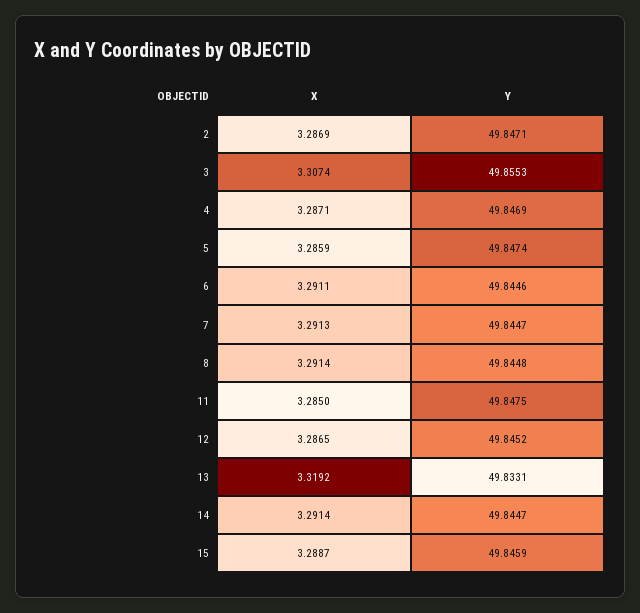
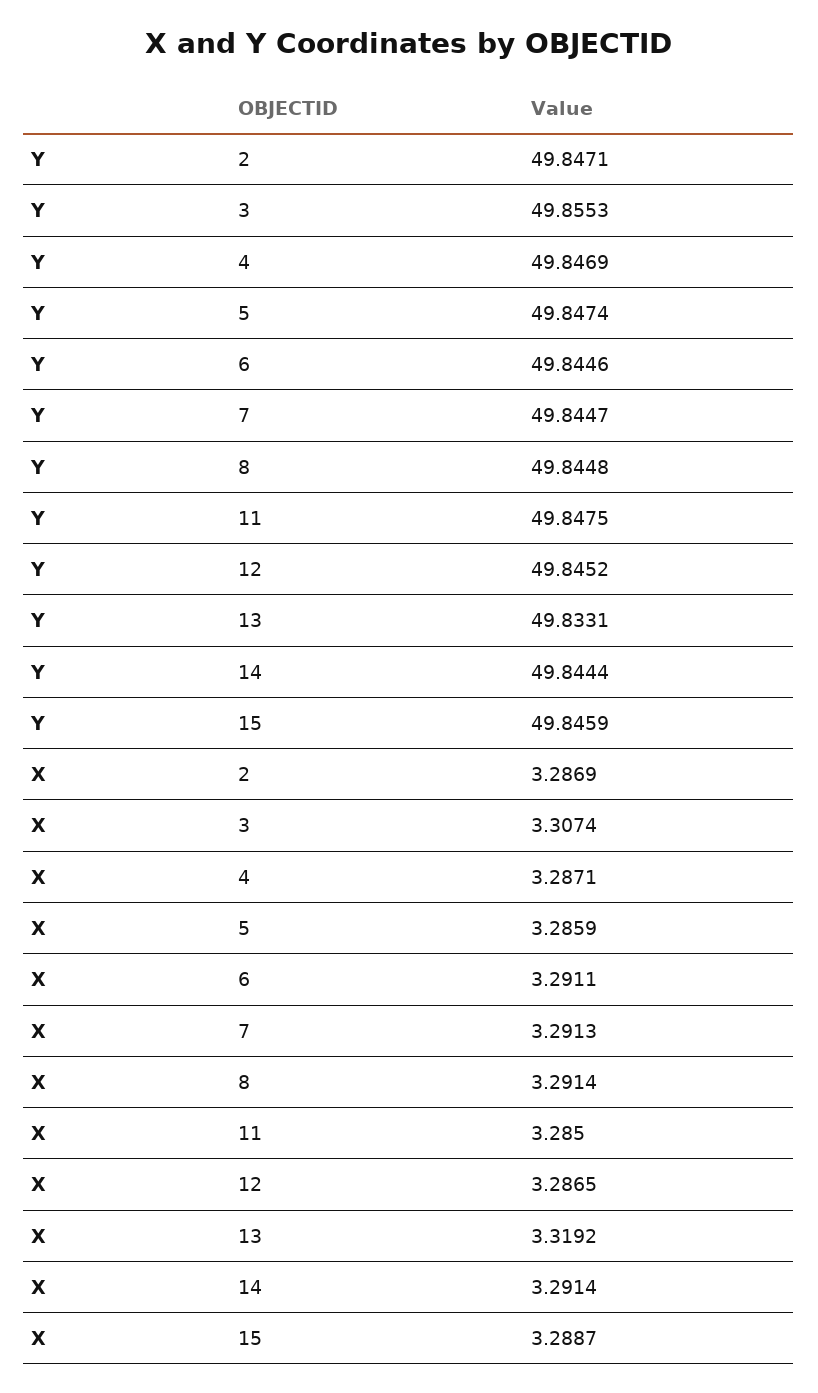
Y, 14: 49.8447 -> 49.8444

